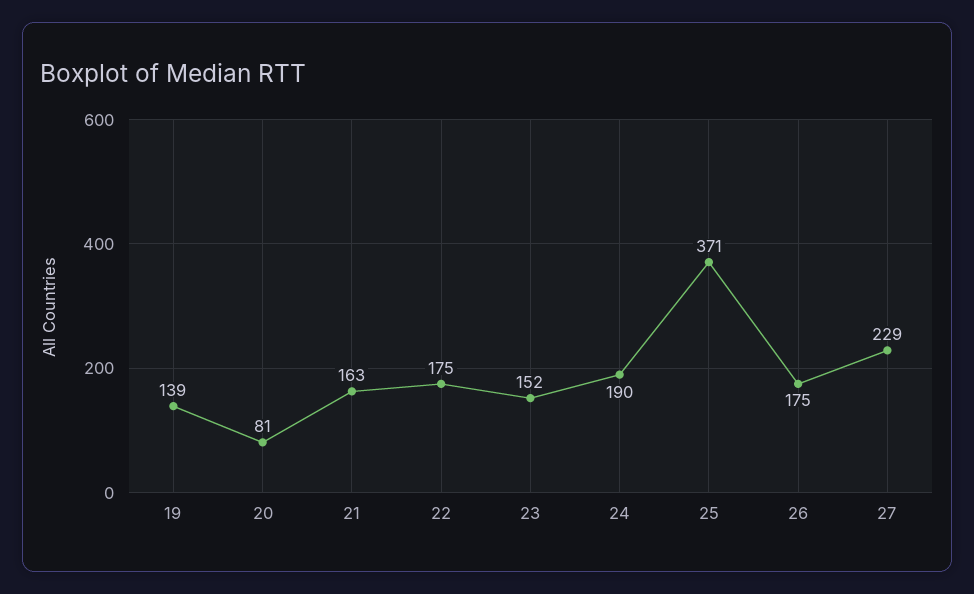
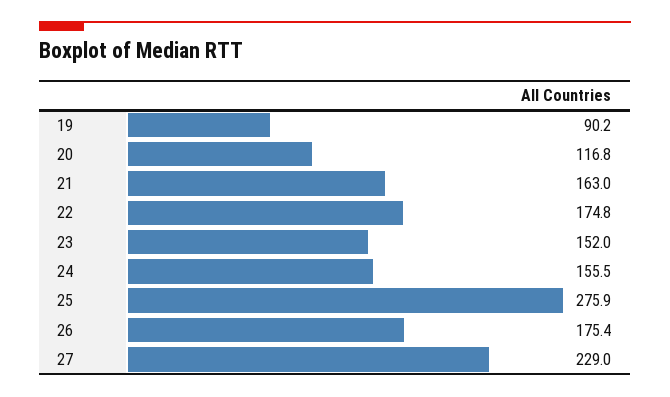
19: 139 -> 90.2
20: 81 -> 116.8
24: 190 -> 155.5
25: 371 -> 275.9

